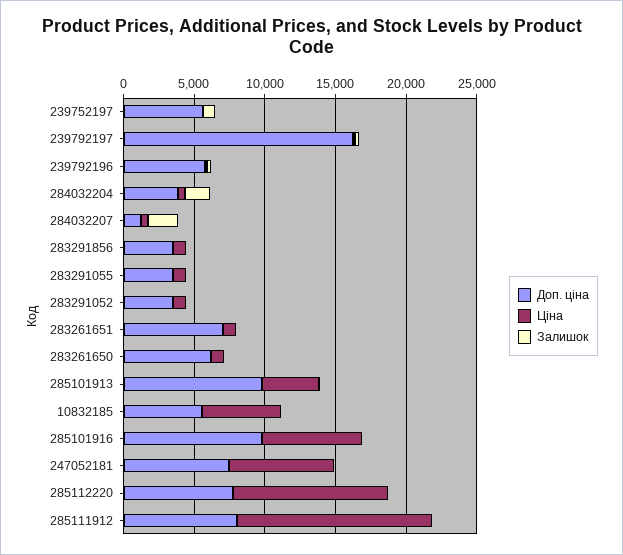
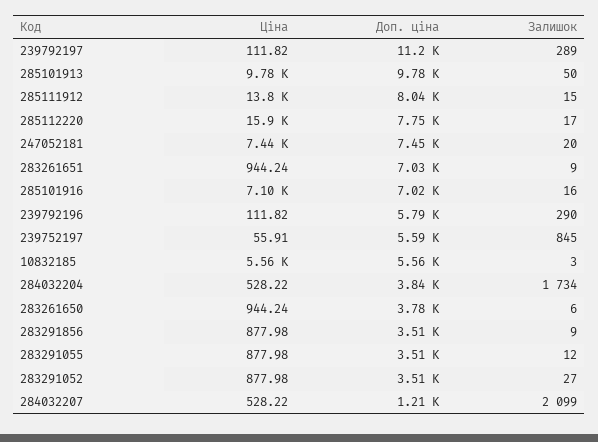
Доп. ціна, 239792197: 16000 -> 11200
Доп. ціна, 283261650: 6000 -> 3780
Ціна, 285101913: 4000 -> 9780
Доп. ціна, 285101916: 10000 -> 7020
Ціна, 285112220: 11000 -> 15900

